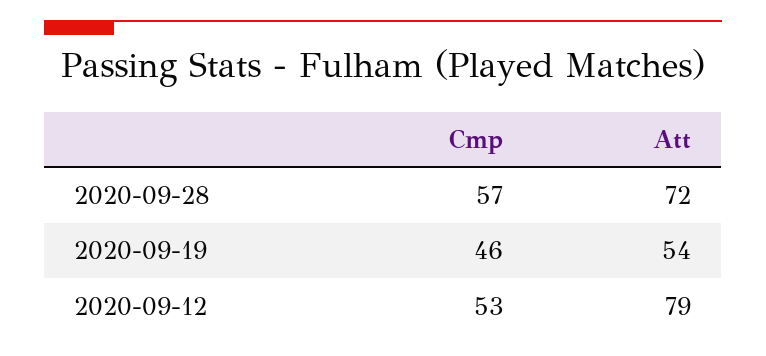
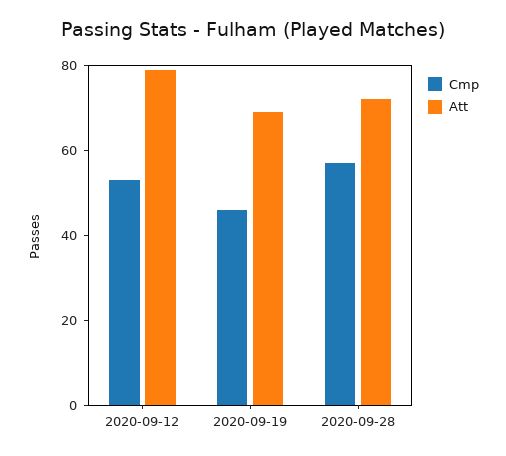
Att, 2020-09-19: 54 -> 70

